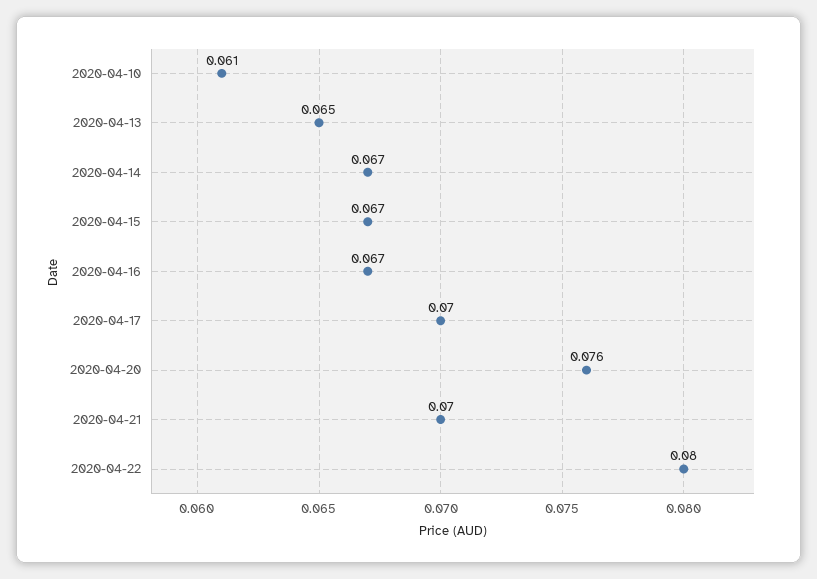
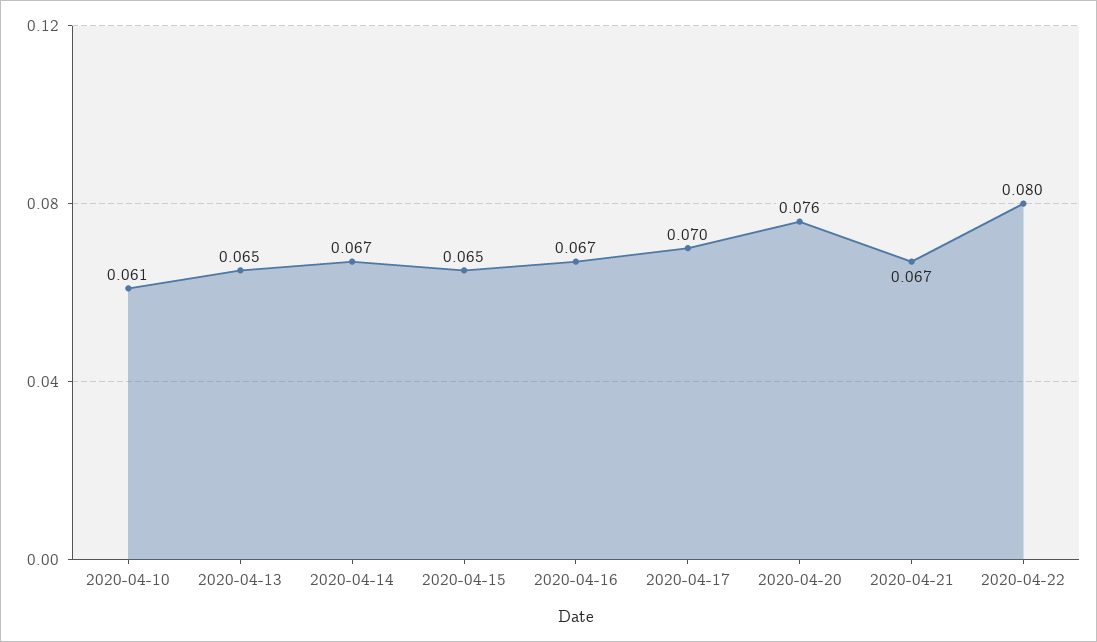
2020-04-15: 0.067 -> 0.065
2020-04-21: 0.07 -> 0.067

